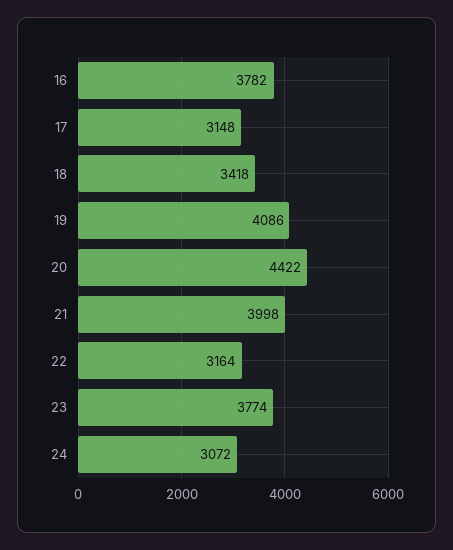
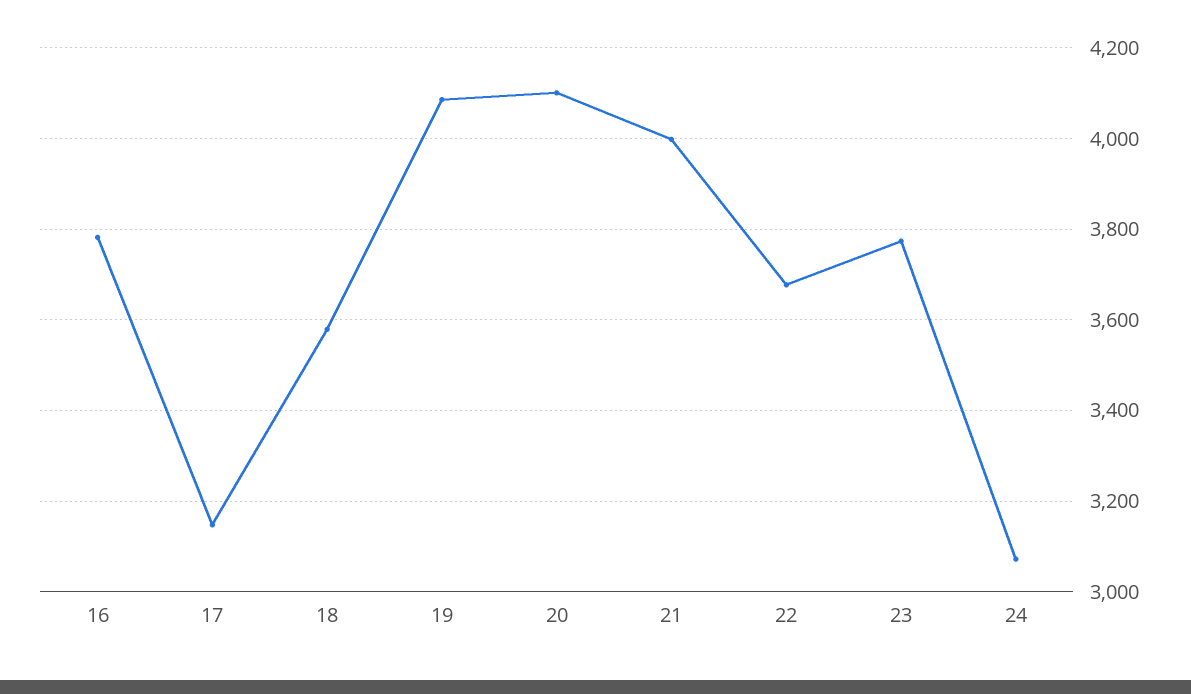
18: 3418 -> 3580
20: 4422 -> 4100
22: 3164 -> 3680

